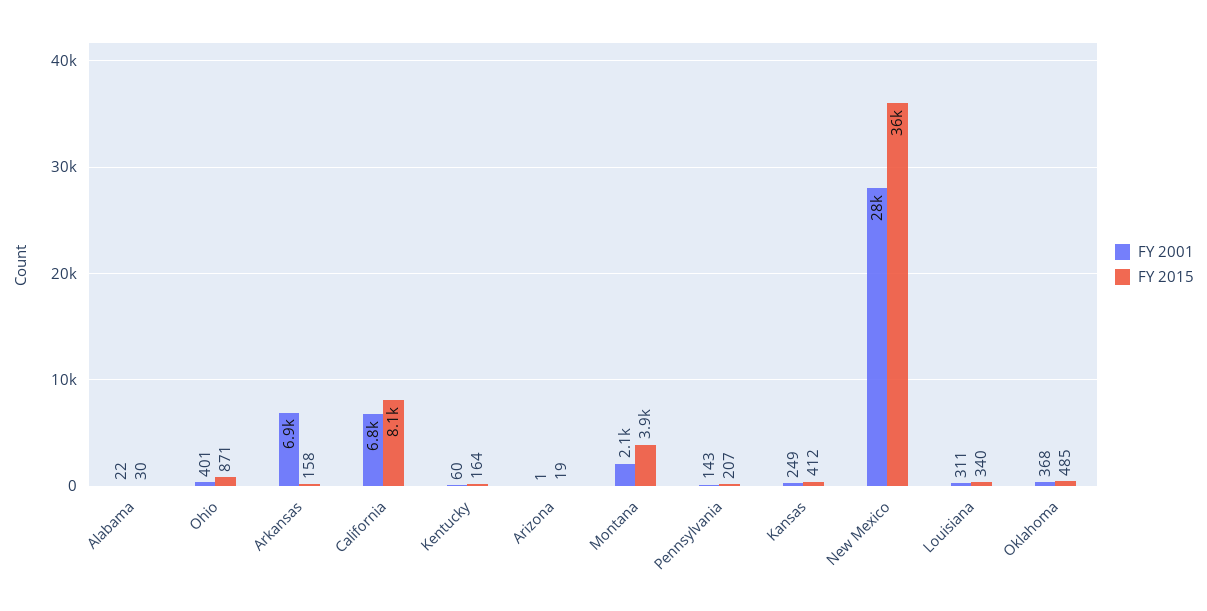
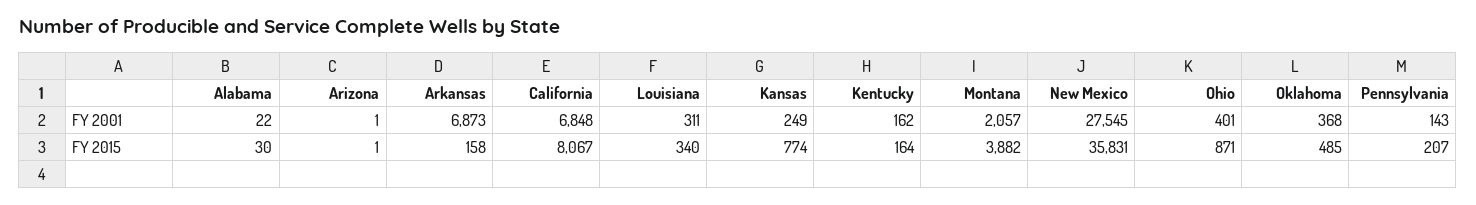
FY 2001, Kentucky: 60 -> 162
FY 2015, Arizona: 19 -> 1
FY 2015, Kansas: 412 -> 774

